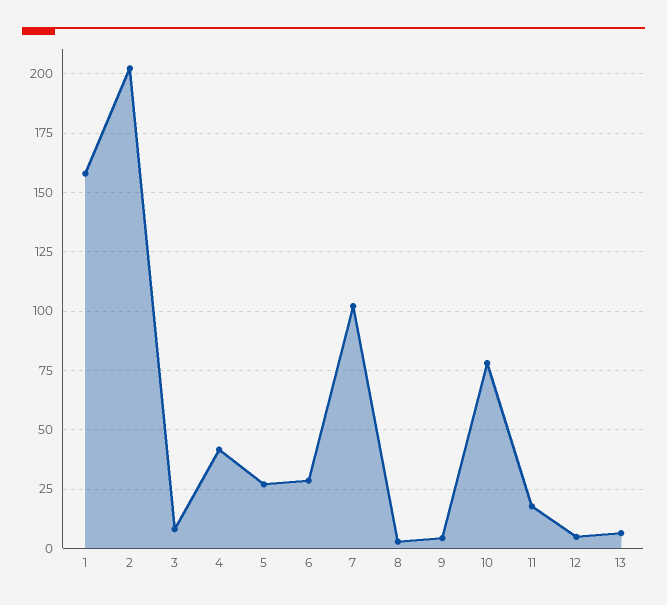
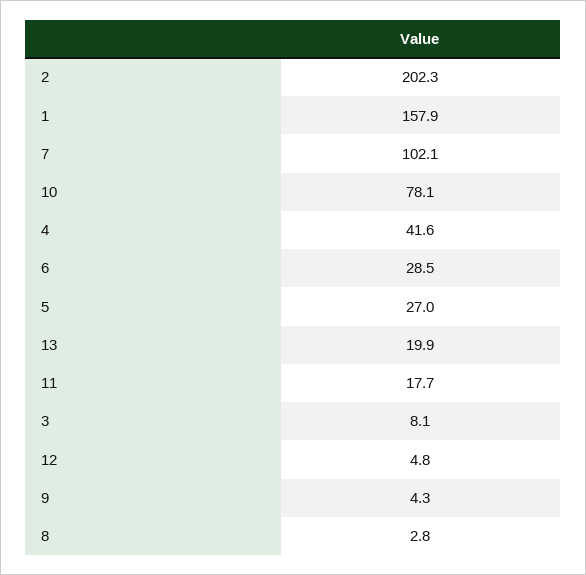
13: 5 -> 19.9

